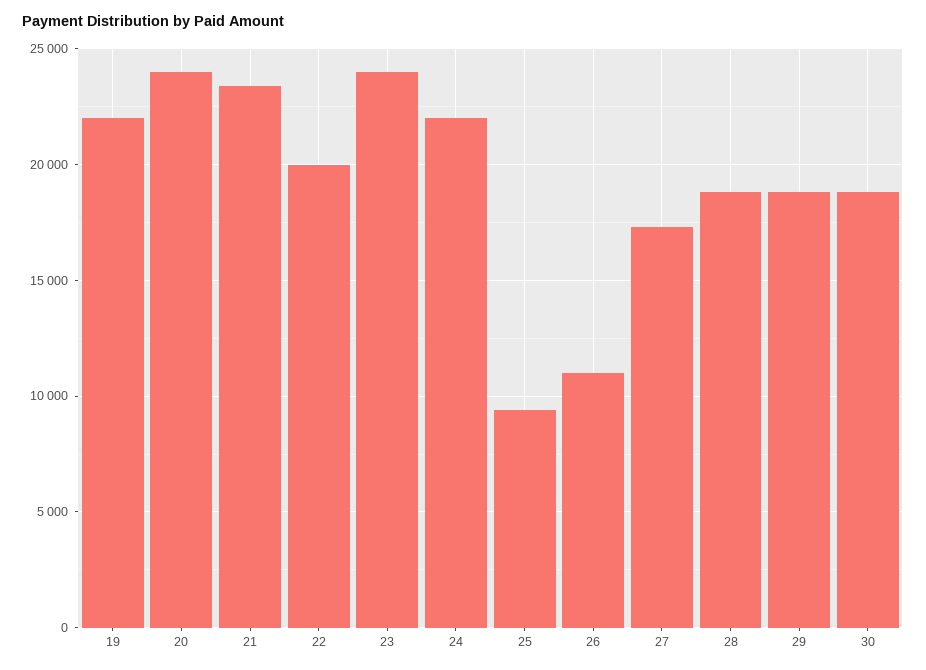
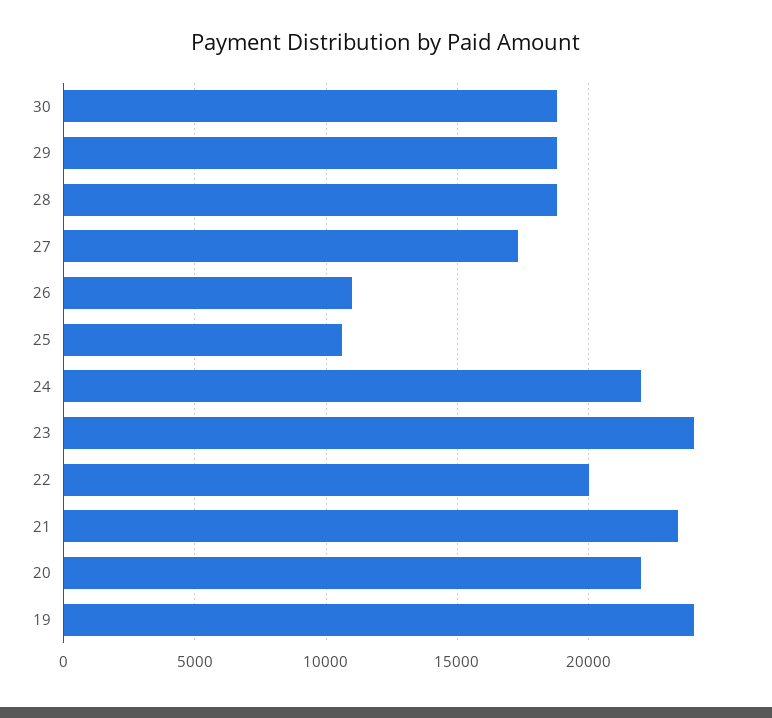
19: 22000 -> 24000
20: 24000 -> 22000
25: 9500 -> 10500

